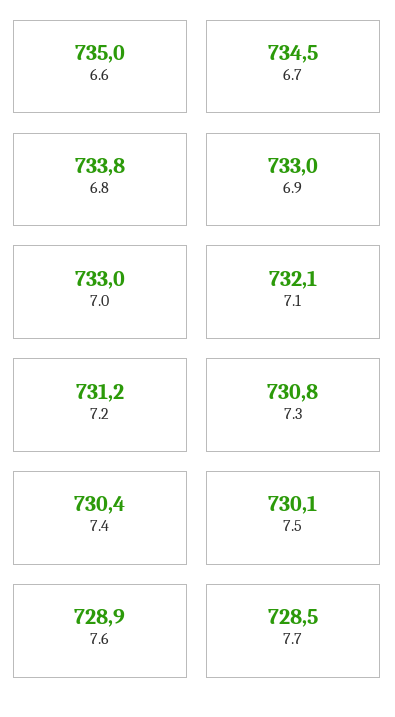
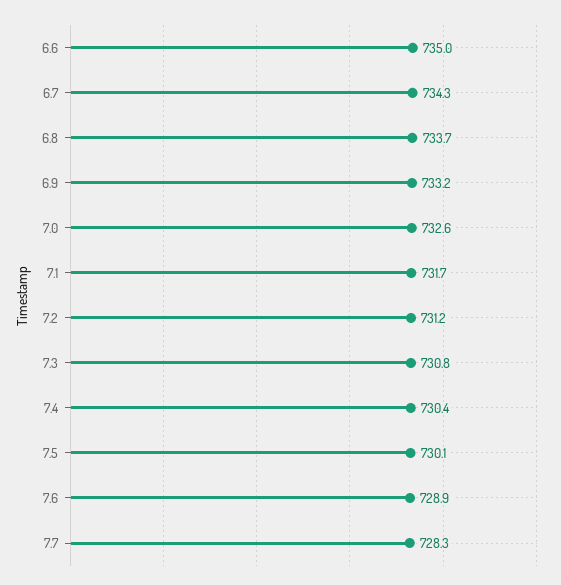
6.7: 734.5 -> 734.3
6.8: 733.8 -> 733.7
6.9: 733 -> 733.2
7.0: 733 -> 732.6
7.1: 732.1 -> 731.7
7.7: 728.5 -> 728.3

